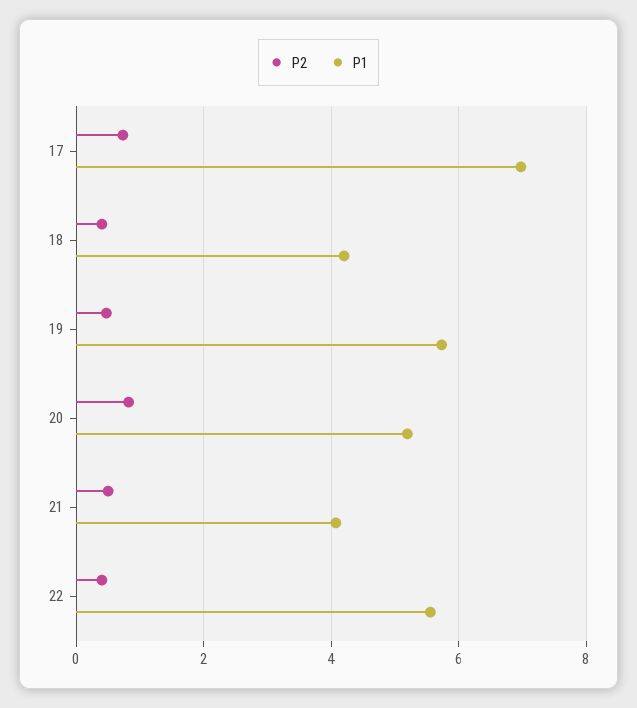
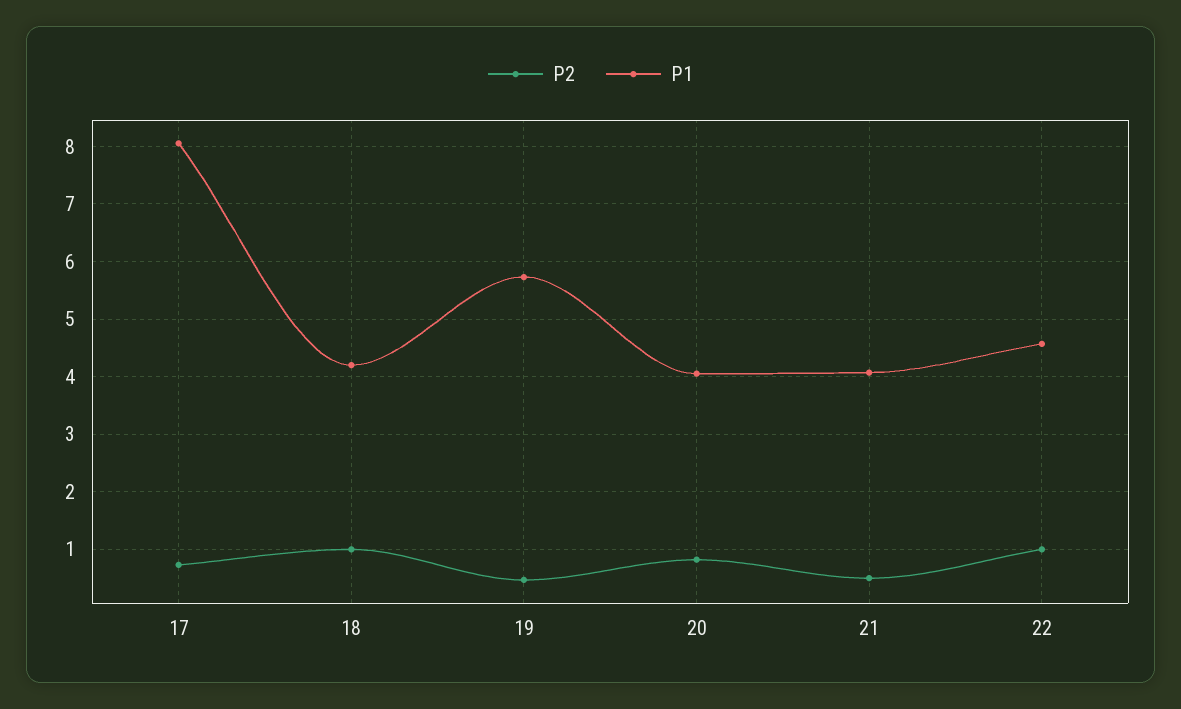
P1, 17: 7 -> 8
P2, 18: 0.4 -> 1
P1, 20: 5.2 -> 4
P2, 22: 0.4 -> 1
P1, 22: 5.6 -> 4.6

